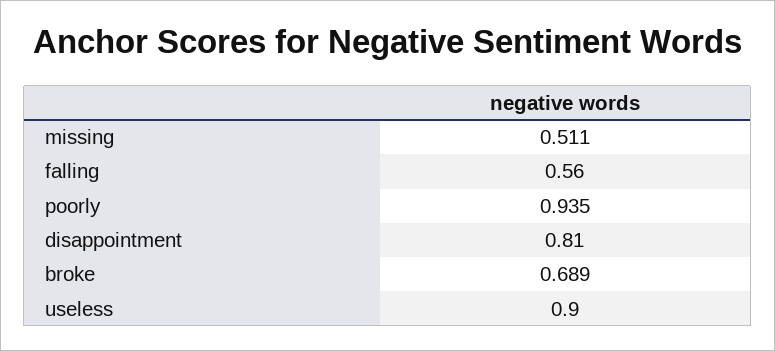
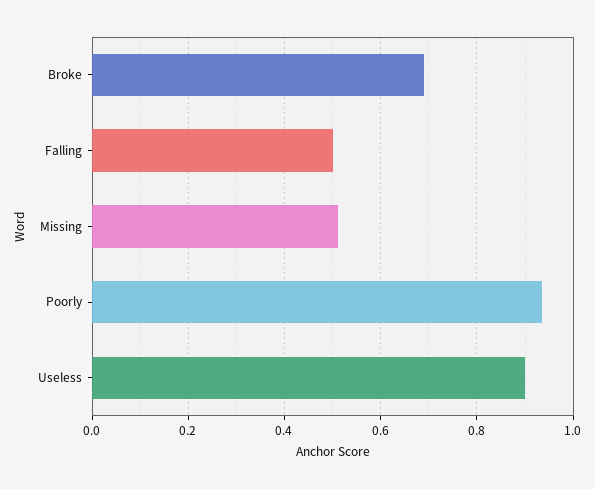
falling: 0.56 -> 0.5
disappointment: 0.81 -> none

